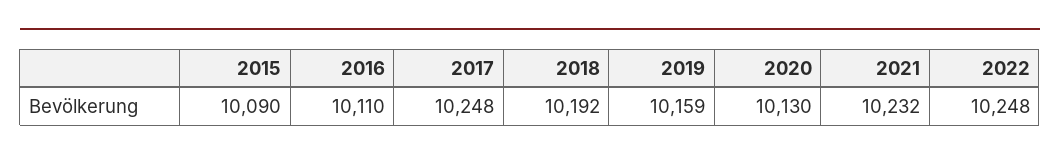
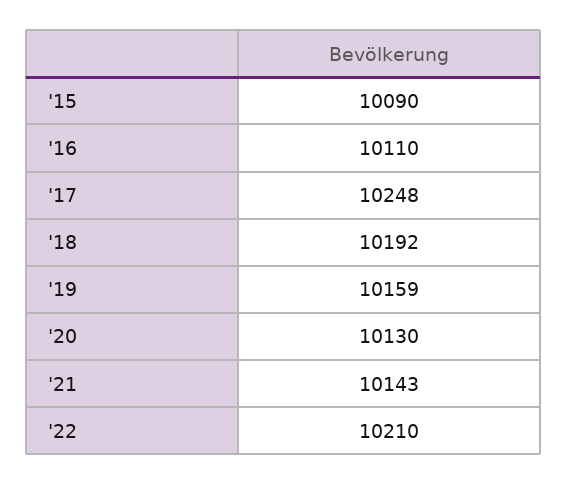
2021: 10232 -> 10143
2022: 10248 -> 10210

